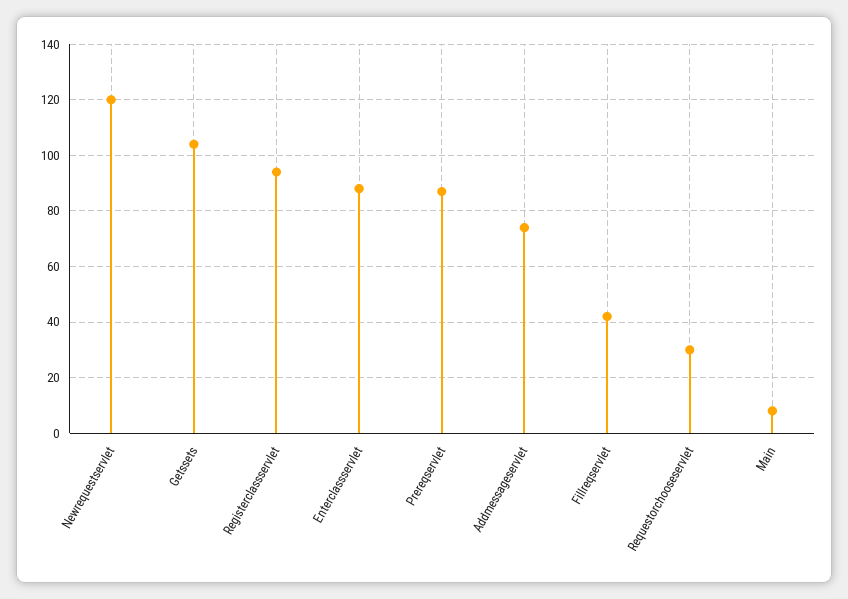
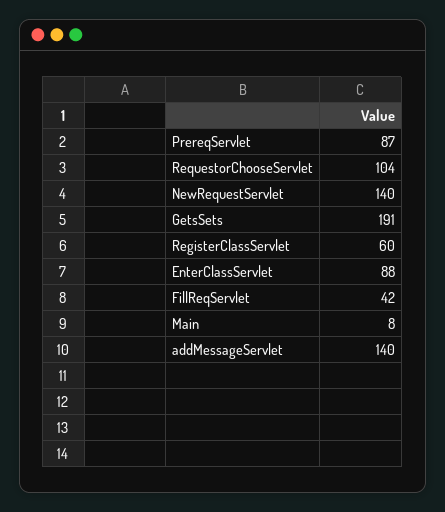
Newrequestservlet: 120 -> 140
Getssets: 105 -> 191
Registerclassservlet: 95 -> 60
Addmessageservlet: 75 -> 140
Requestorchooseservlet: 30 -> 104

